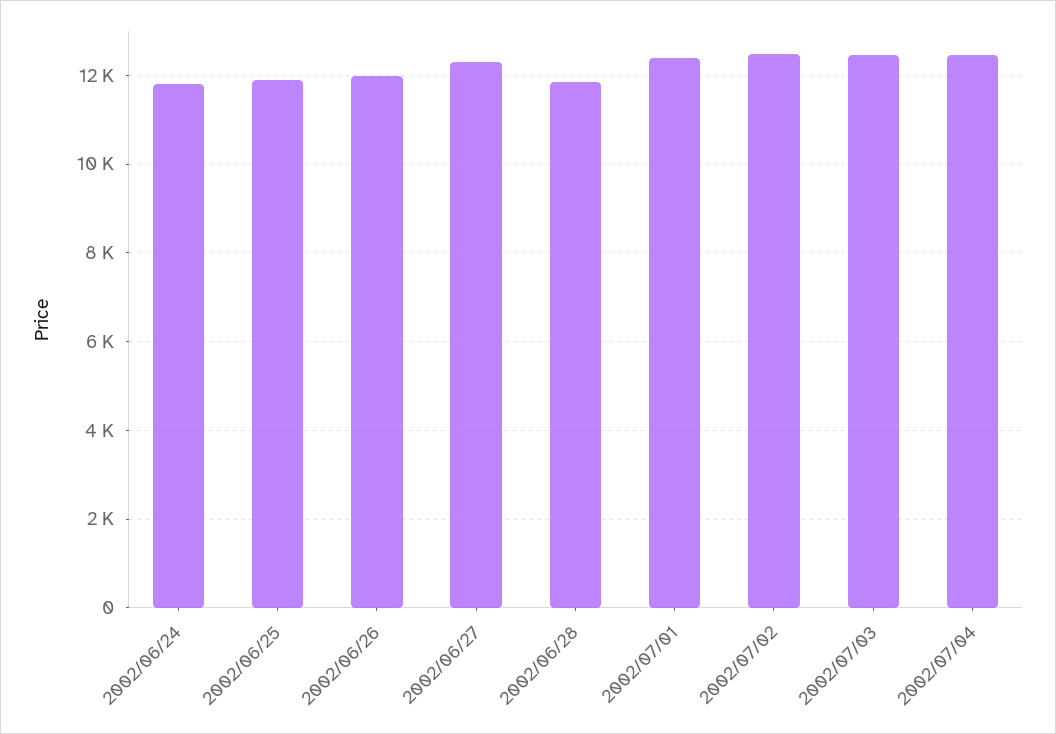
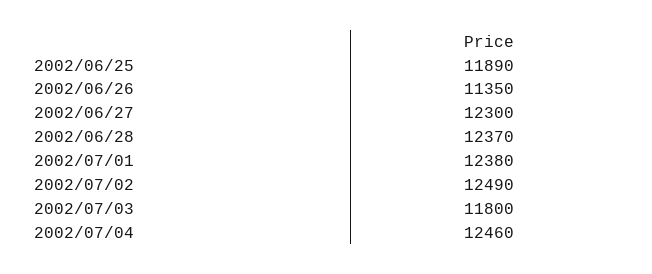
2002/06/24: 11800 -> none
2002/06/26: 12000 -> 11350
2002/06/28: 11800 -> 12370
2002/07/03: 12400 -> 11800

